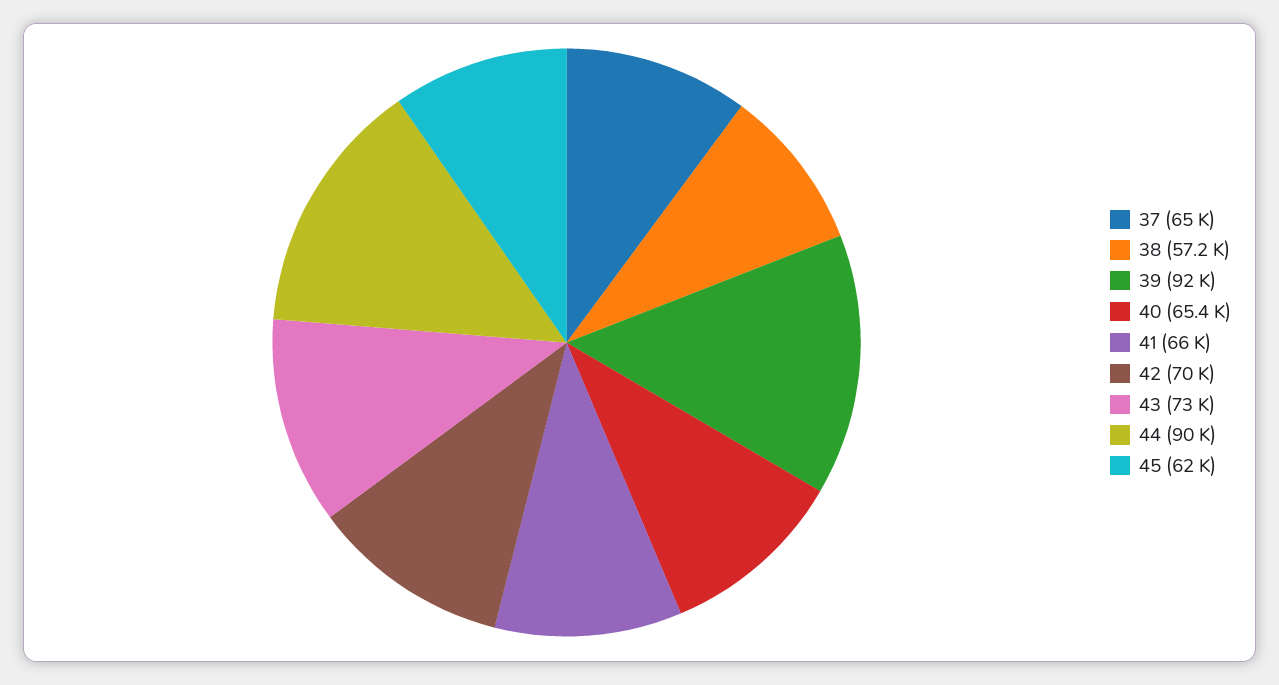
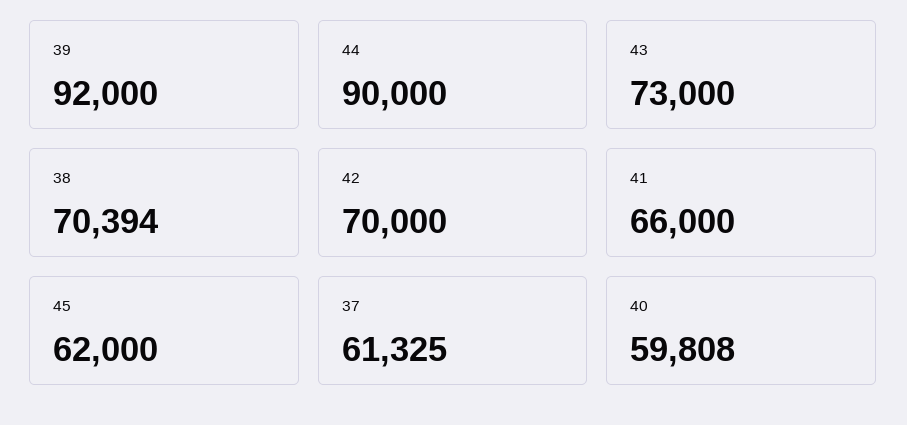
37: 65000 -> 61325
38: 57200 -> 70394
40: 65400 -> 59808

